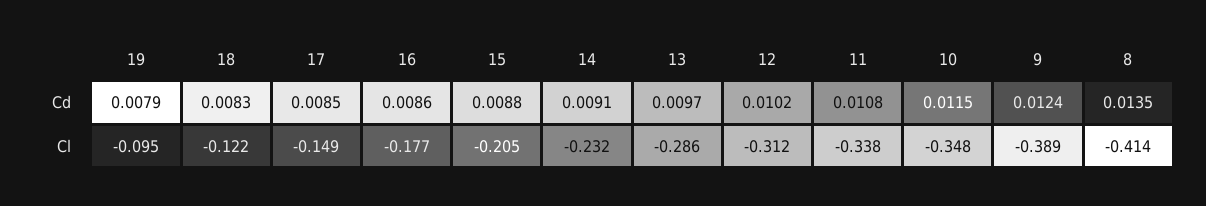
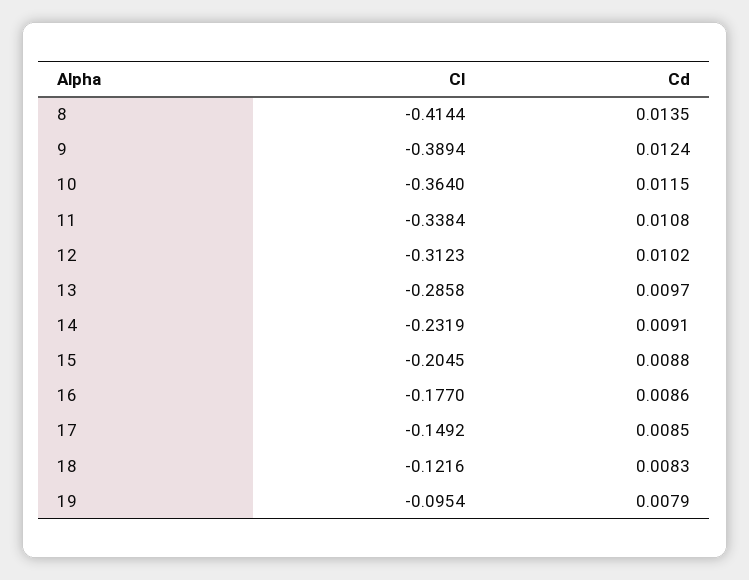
10, Cl: -0.348 -> -0.364

